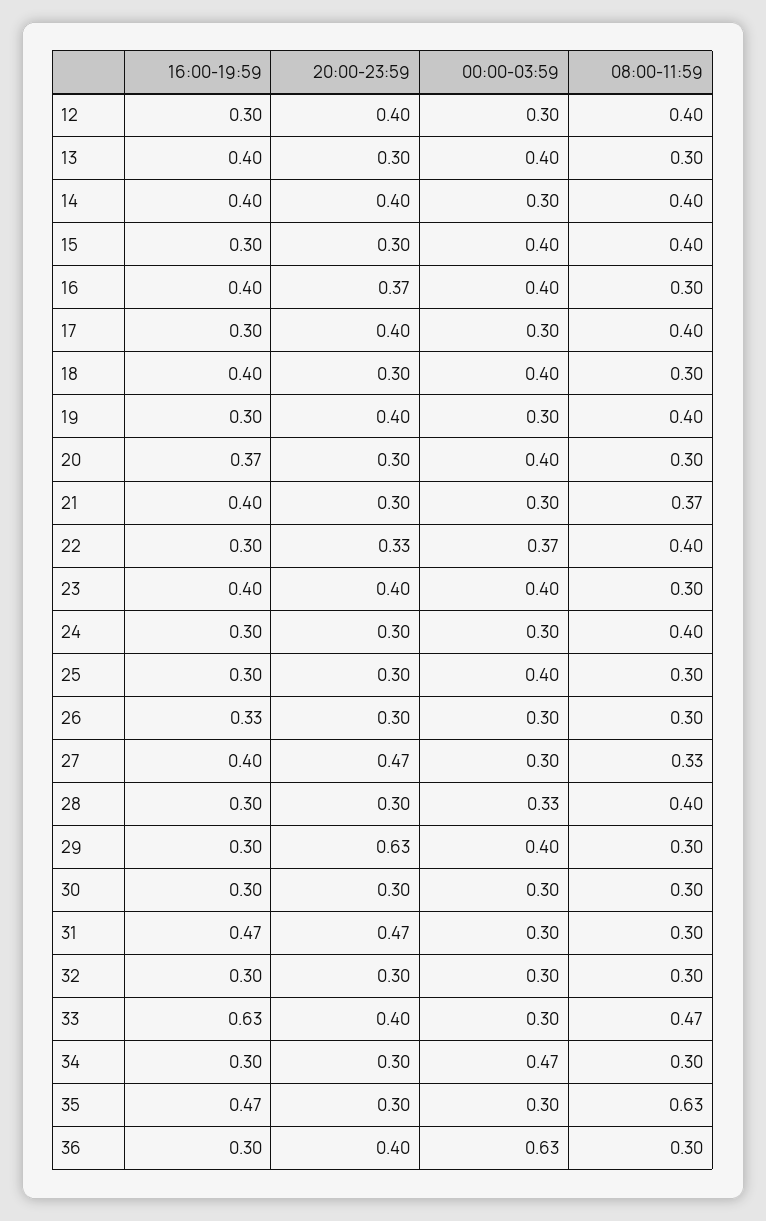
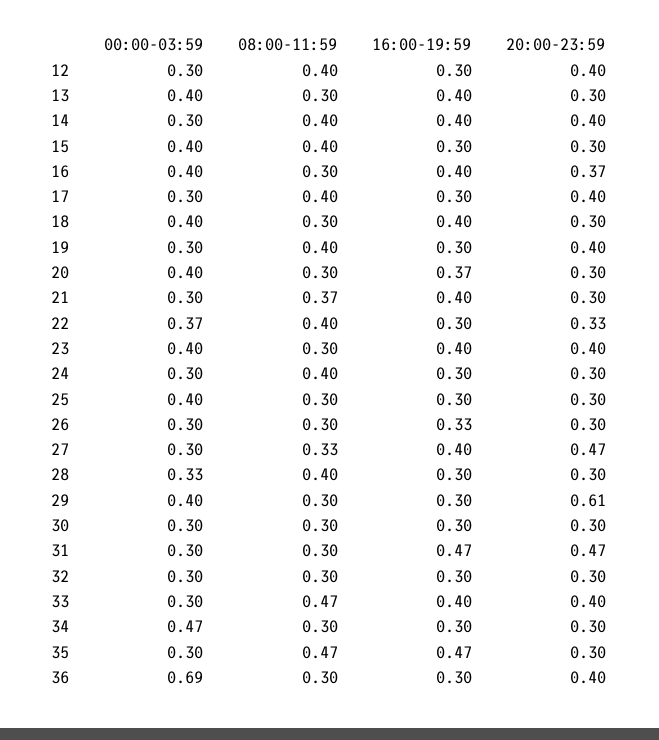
20:00-23:59, 29: 0.63 -> 0.61
16:00-19:59, 33: 0.63 -> 0.4
08:00-11:59, 35: 0.63 -> 0.47
00:00-03:59, 36: 0.63 -> 0.69

